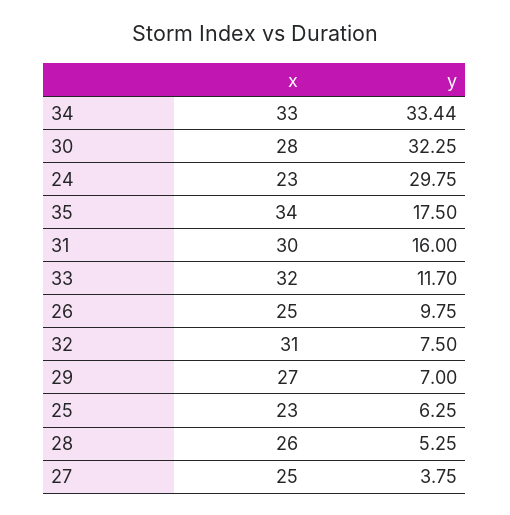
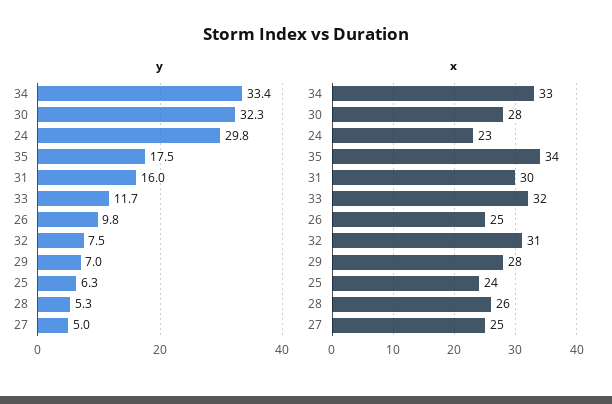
x, 29: 27 -> 28
x, 25: 23 -> 24
y, 27: 3.75 -> 5

